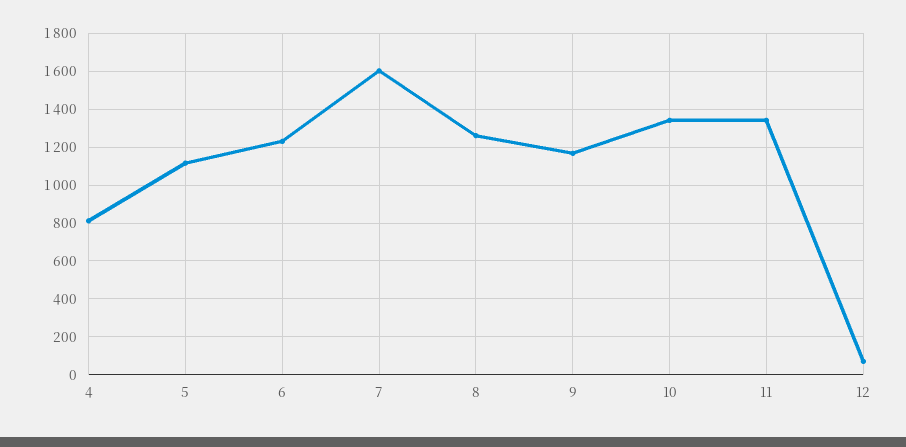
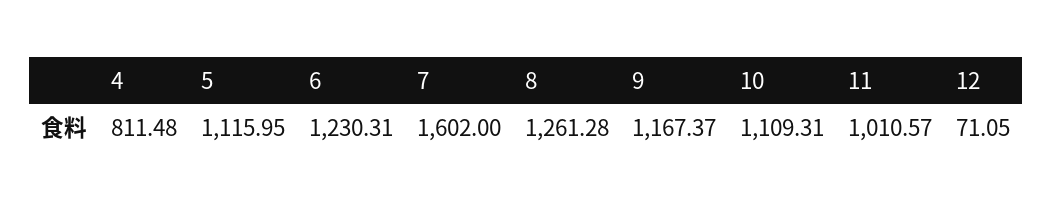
10: 1350 -> 1109.31
11: 1350 -> 1010.57

